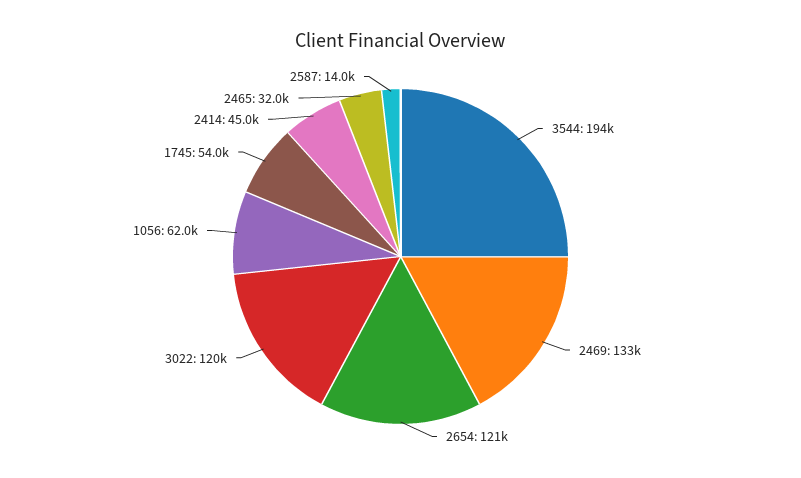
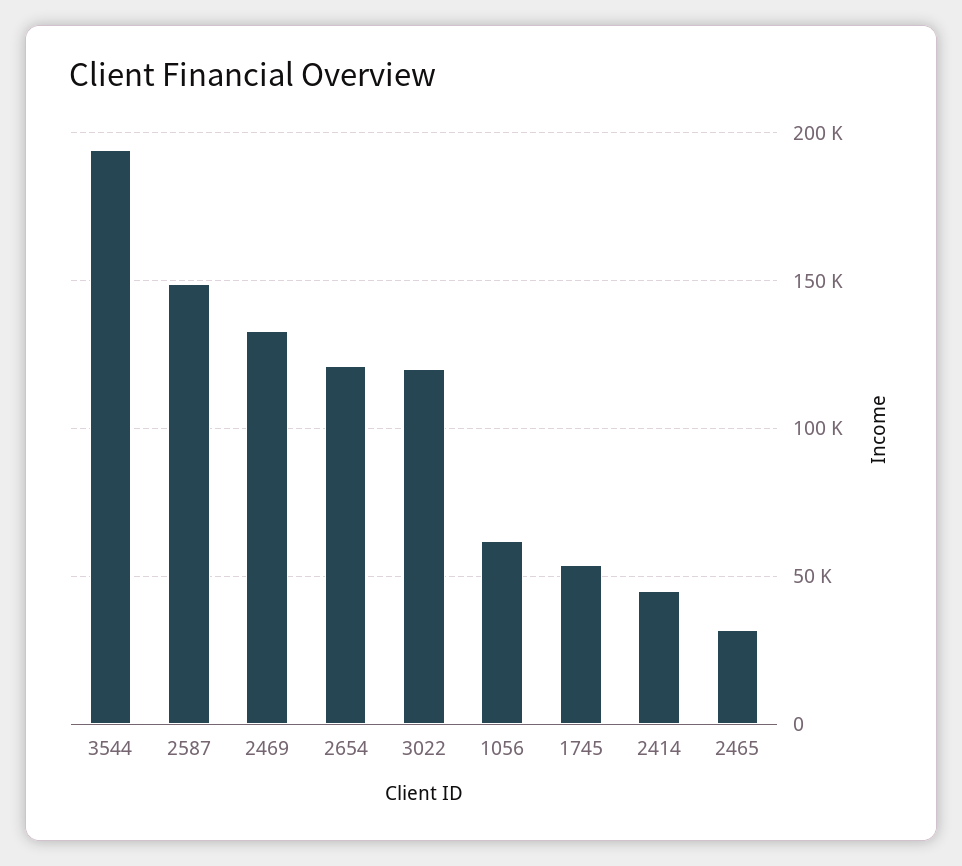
2587: 14000 -> 150000

